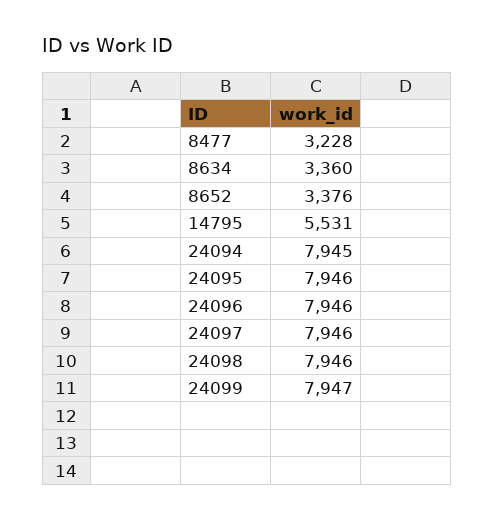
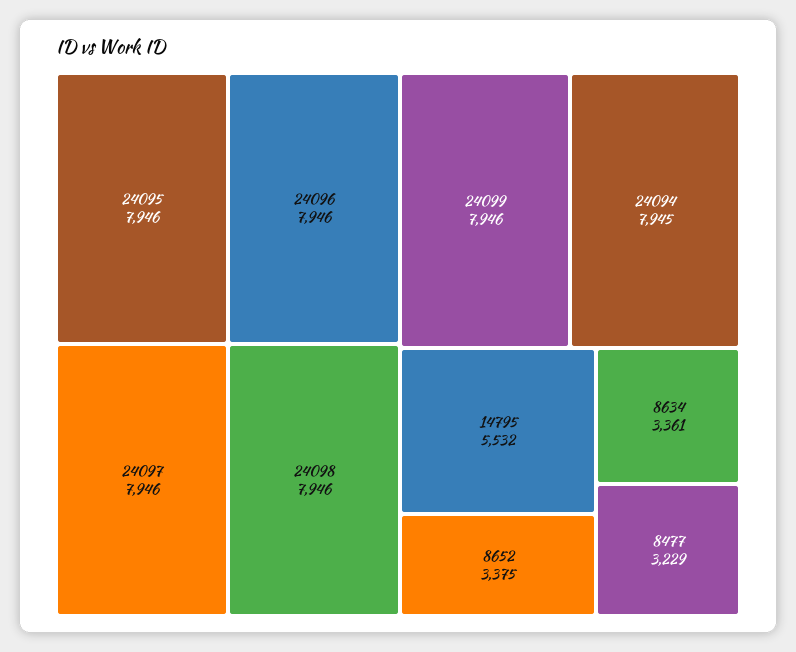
8477: 3228 -> 3229
8634: 3360 -> 3361
8652: 3376 -> 3375
14795: 5531 -> 5532
24099: 7947 -> 7946

